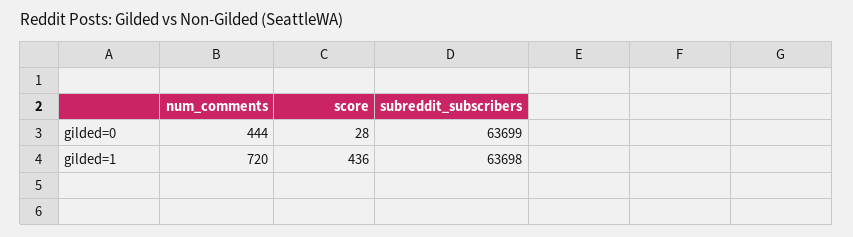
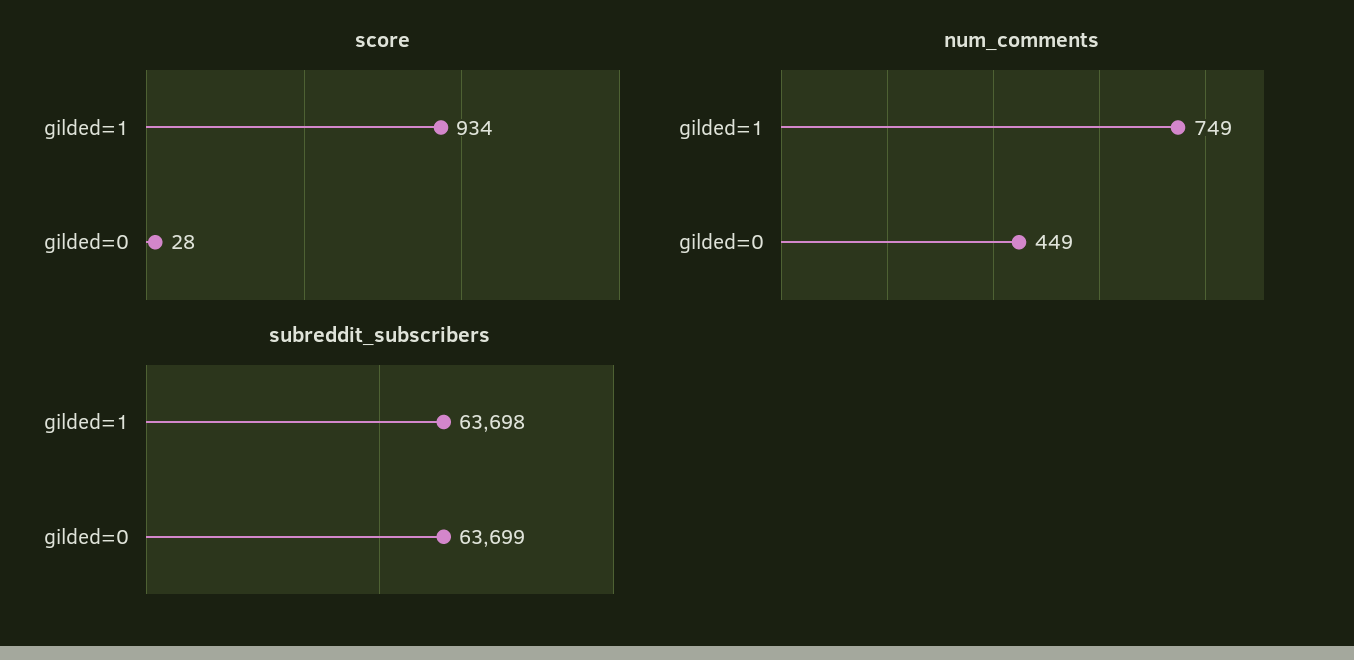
num_comments, gilded=0: 444 -> 449
num_comments, gilded=1: 720 -> 749
score, gilded=1: 436 -> 934

